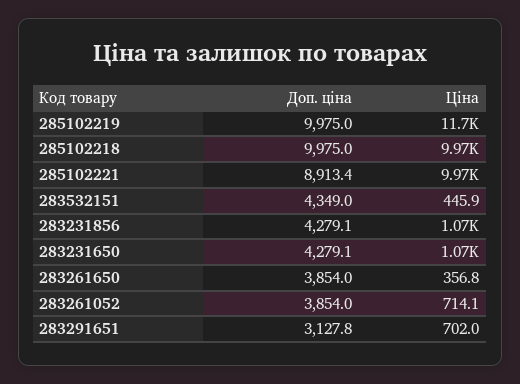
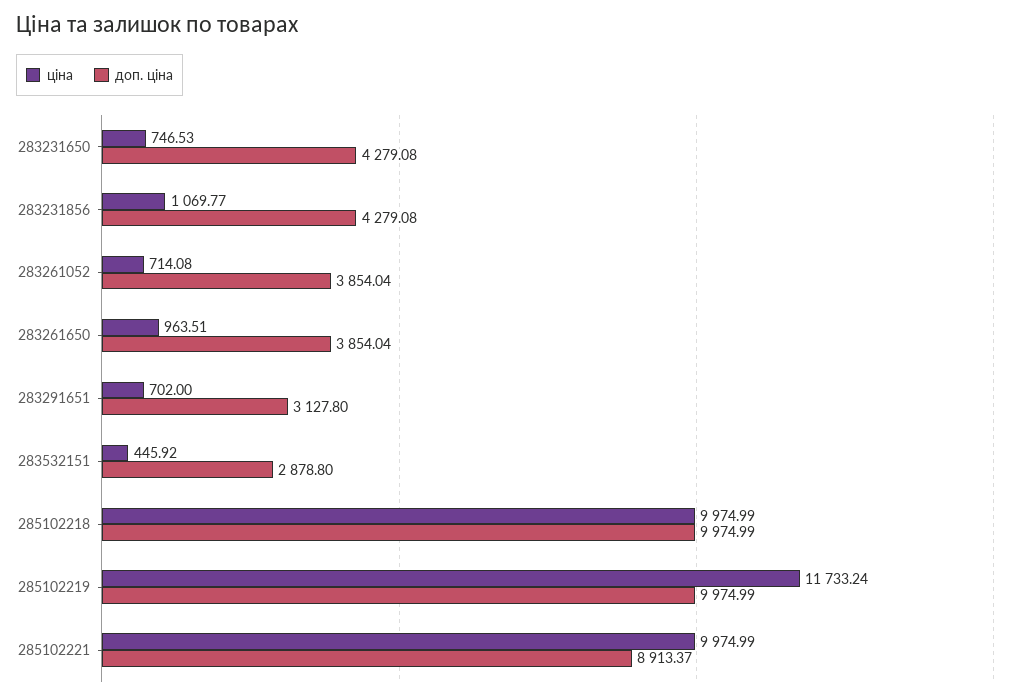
Доп. ціна, 283532151: 4349 -> 2878.8
Ціна, 283231650: 1070 -> 746.53
Ціна, 283261650: 356.8 -> 963.51

